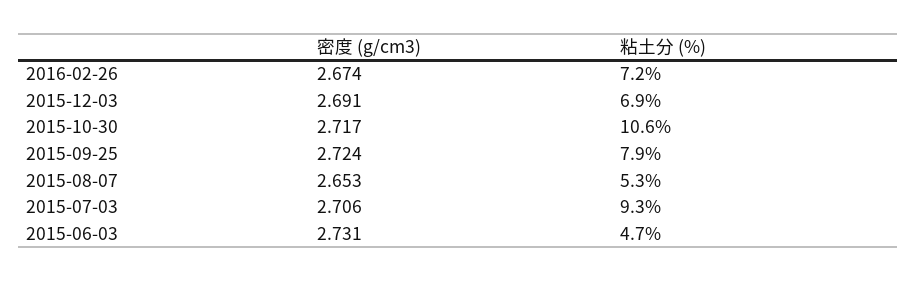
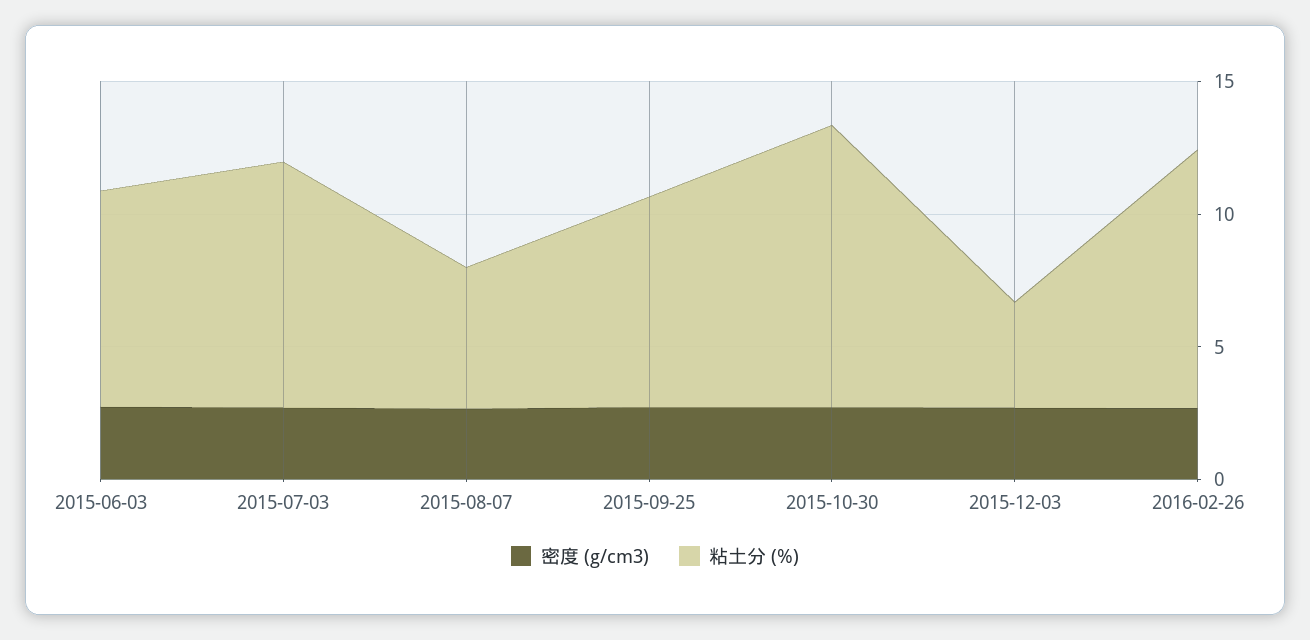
粘土分 (%), 2016-02-26: 7.2 -> 10
粘土分 (%), 2015-12-03: 6.9 -> 4
粘土分 (%), 2015-06-03: 4.7 -> 8

